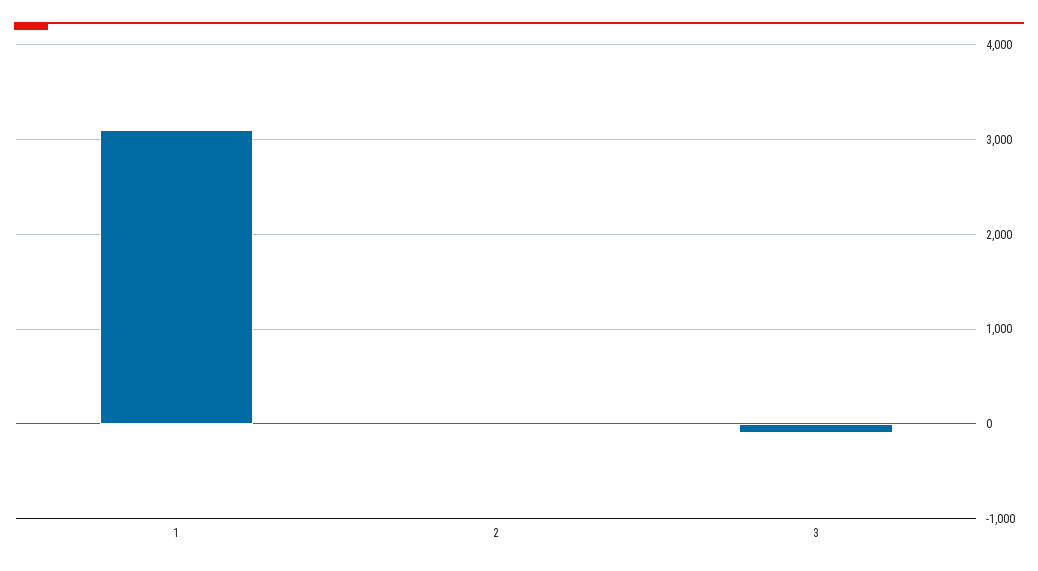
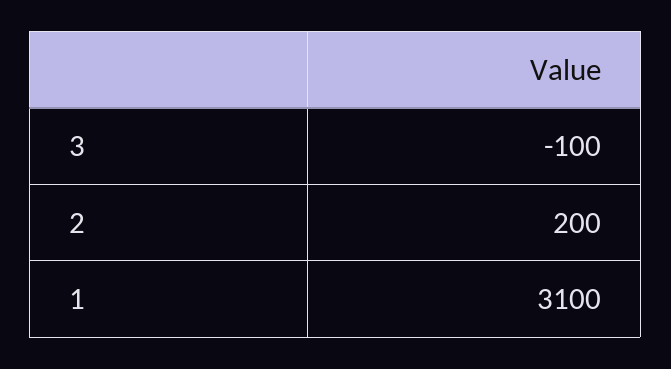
2: 0 -> 200

